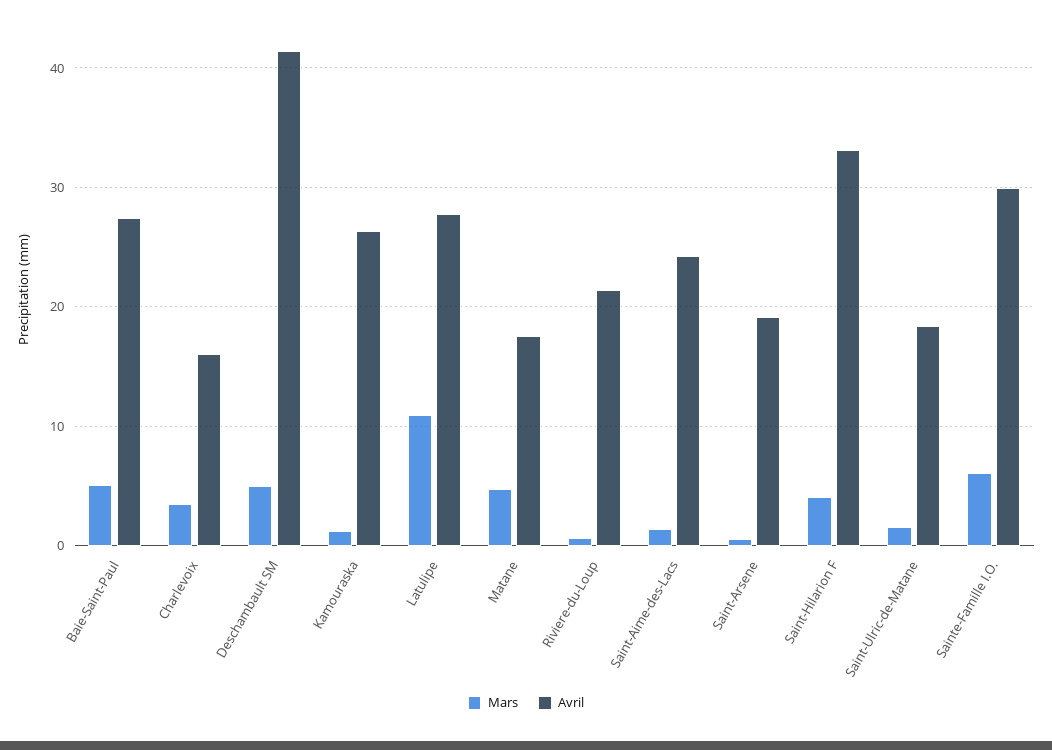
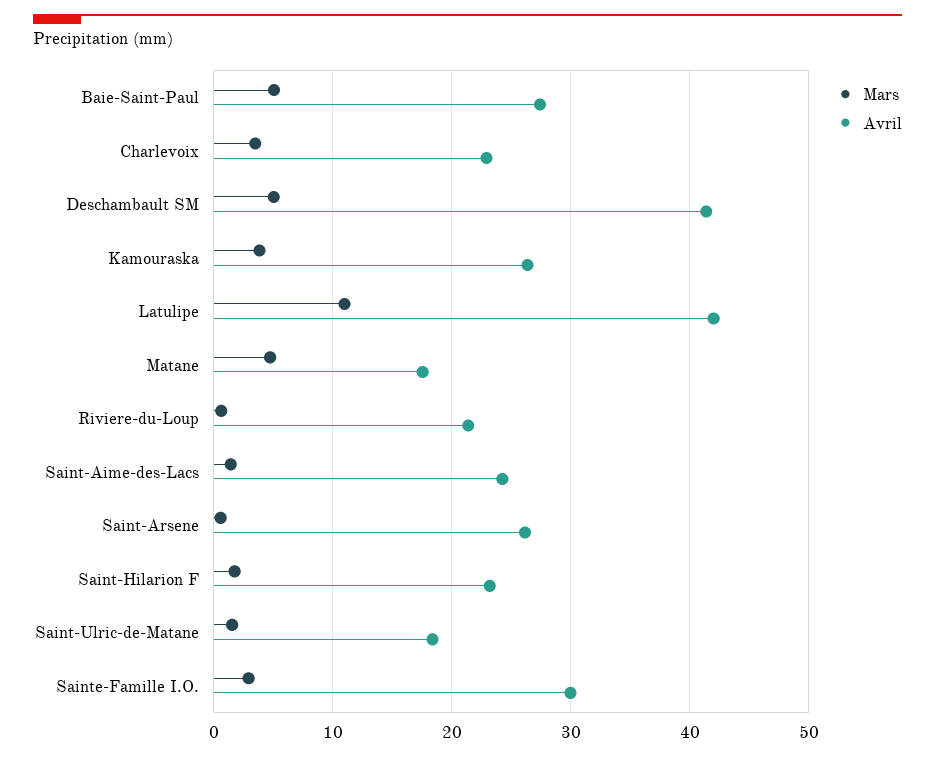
Avril, Charlevoix: 16 -> 23
Mars, Kamouraska: 1 -> 4
Avril, Latulipe: 28 -> 42
Avril, Saint-Arsene: 19 -> 26
Mars, Saint-Hilarion F: 4 -> 2
Avril, Saint-Hilarion F: 33 -> 23
Mars, Sainte-Famille I.O.: 6 -> 3

